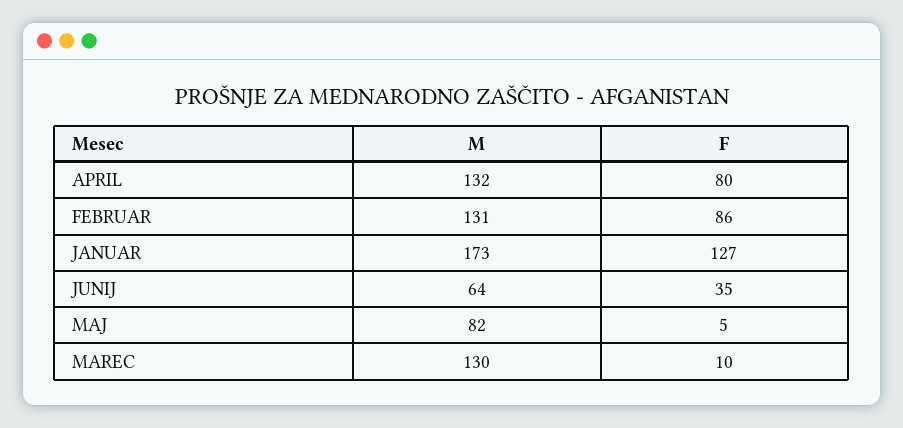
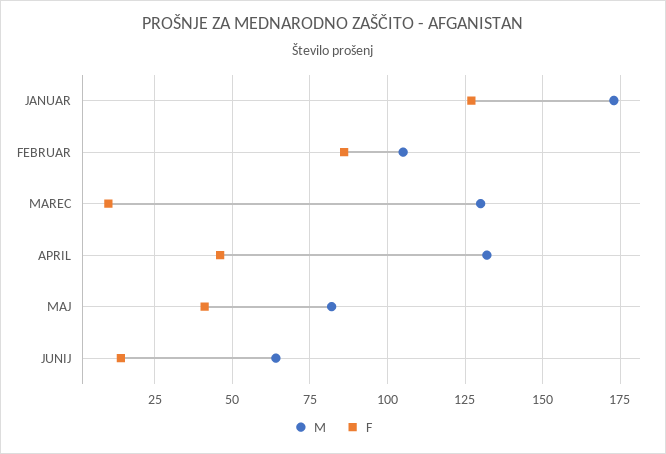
F, APRIL: 80 -> 45
M, FEBRUAR: 131 -> 105
F, JUNIJ: 35 -> 15
F, MAJ: 5 -> 40

